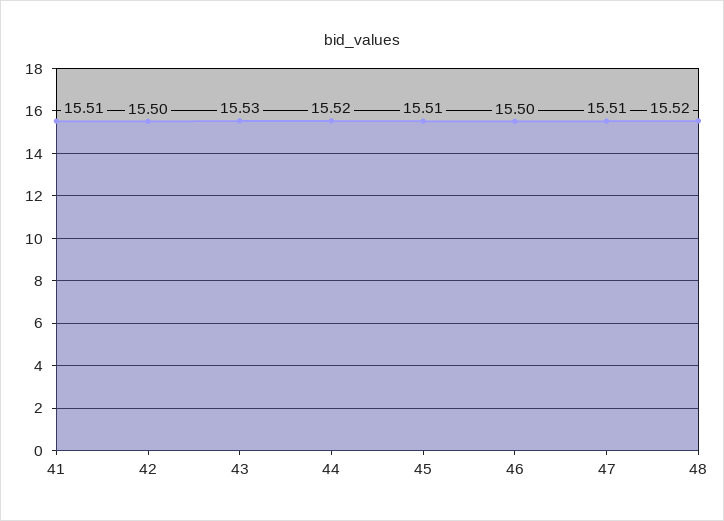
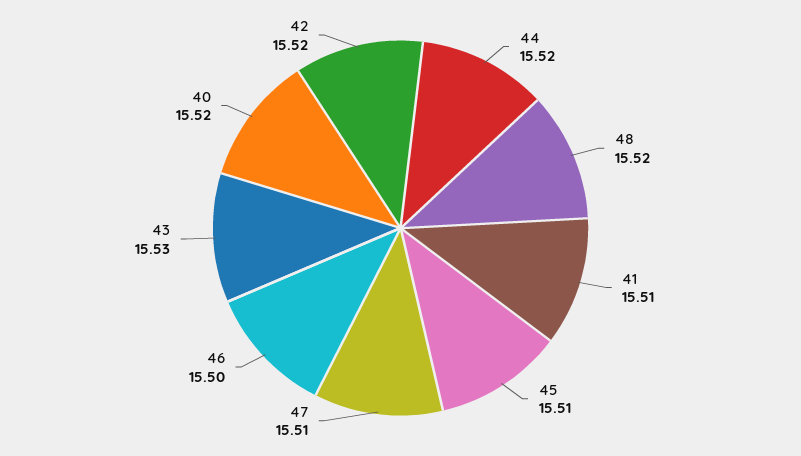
42: 15.5 -> 15.52
40: none -> 15.52

